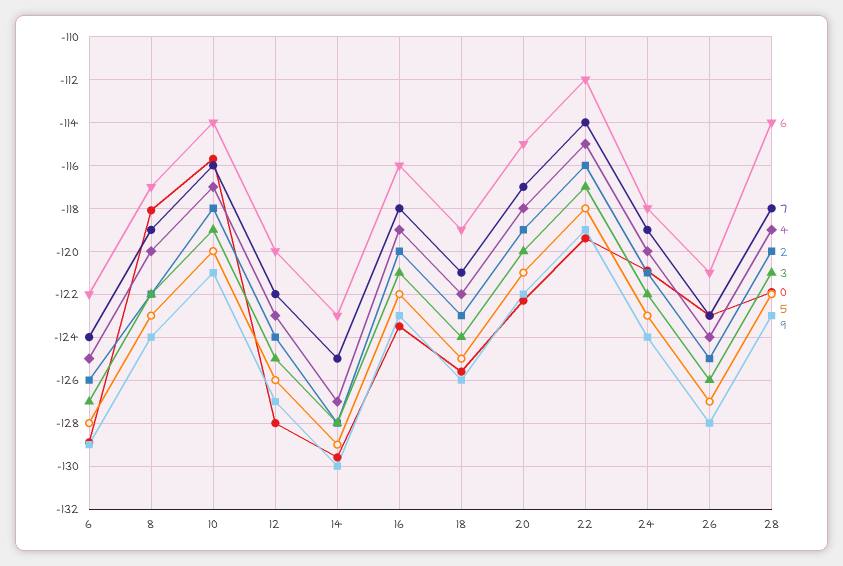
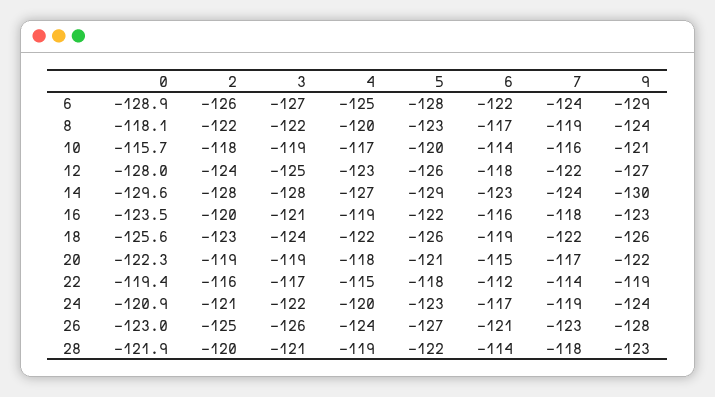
6, 12: -120 -> -118
7, 14: -125 -> -124
7, 18: -121 -> -122
5, 18: -125 -> -126
3, 20: -120 -> -119
6, 24: -118 -> -117

